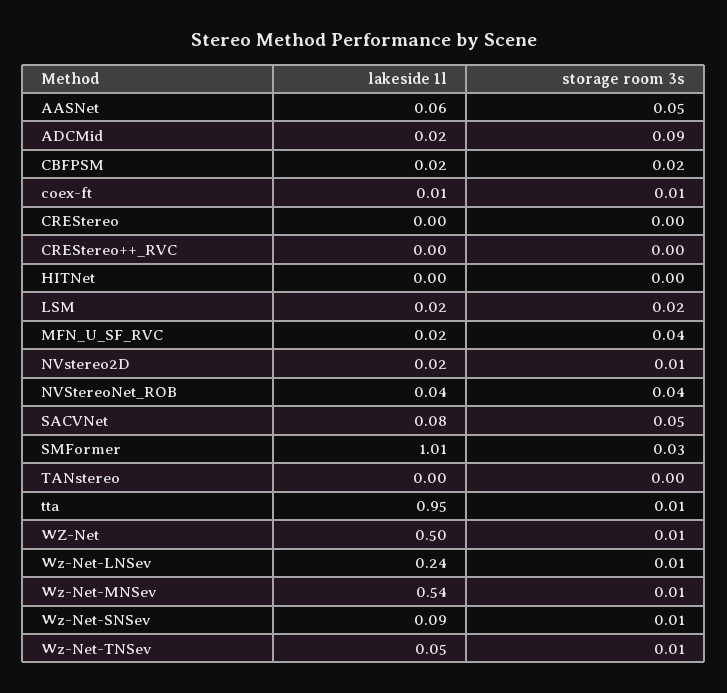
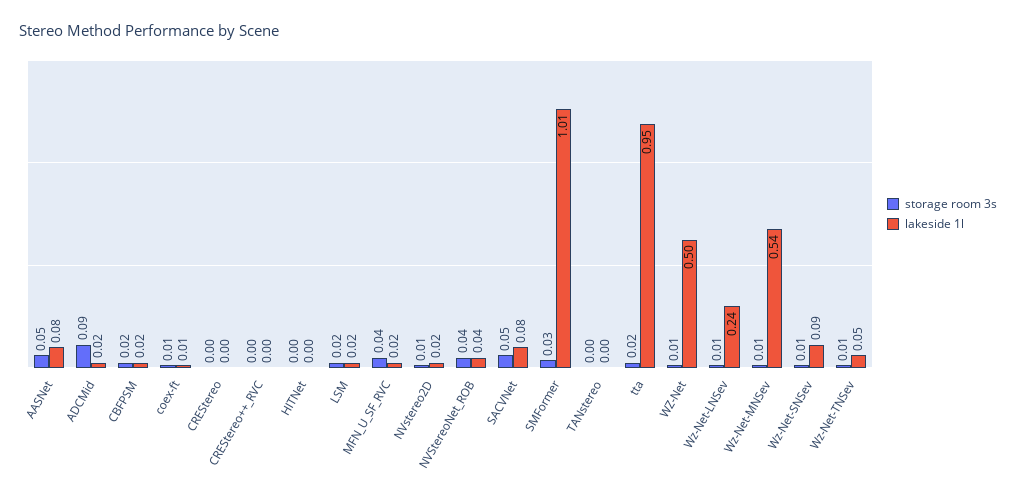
lakeside 1l, AASNet: 0.06 -> 0.08
storage room 3s, tta: 0.01 -> 0.02

